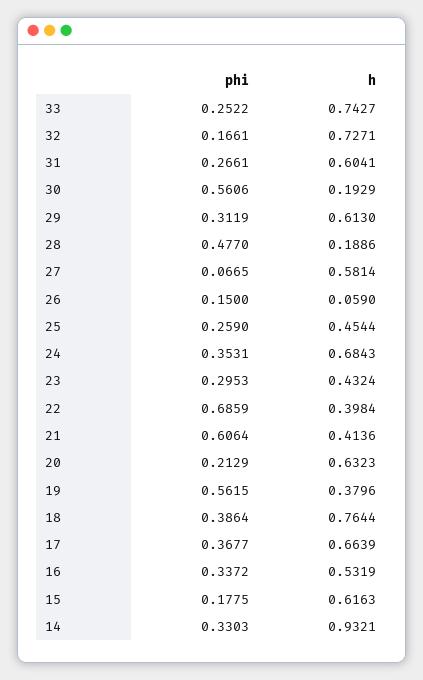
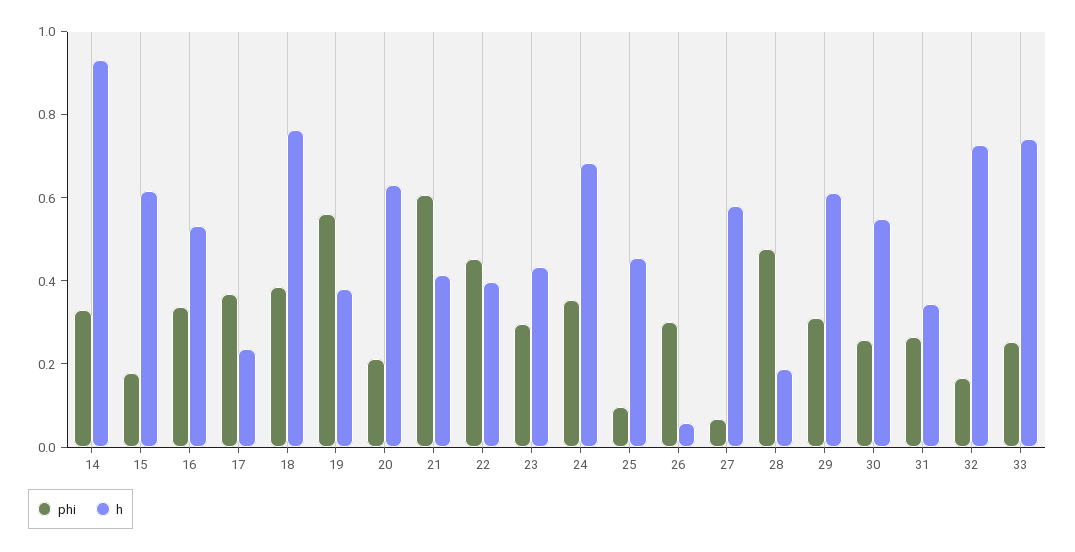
h, 31: 0.6041 -> 0.35
phi, 30: 0.5606 -> 0.25
h, 30: 0.1929 -> 0.55
phi, 26: 0.15 -> 0.3
phi, 25: 0.259 -> 0.1
phi, 22: 0.6859 -> 0.45
h, 17: 0.6639 -> 0.25

